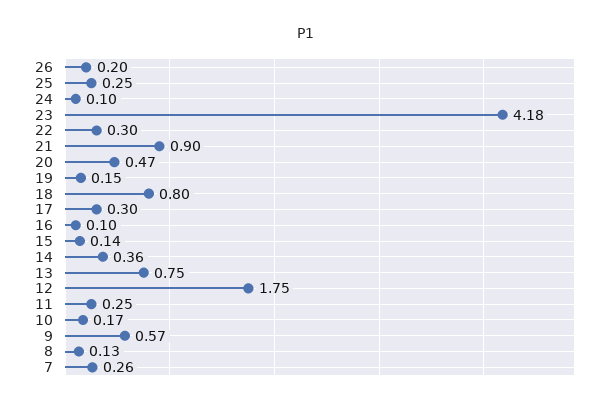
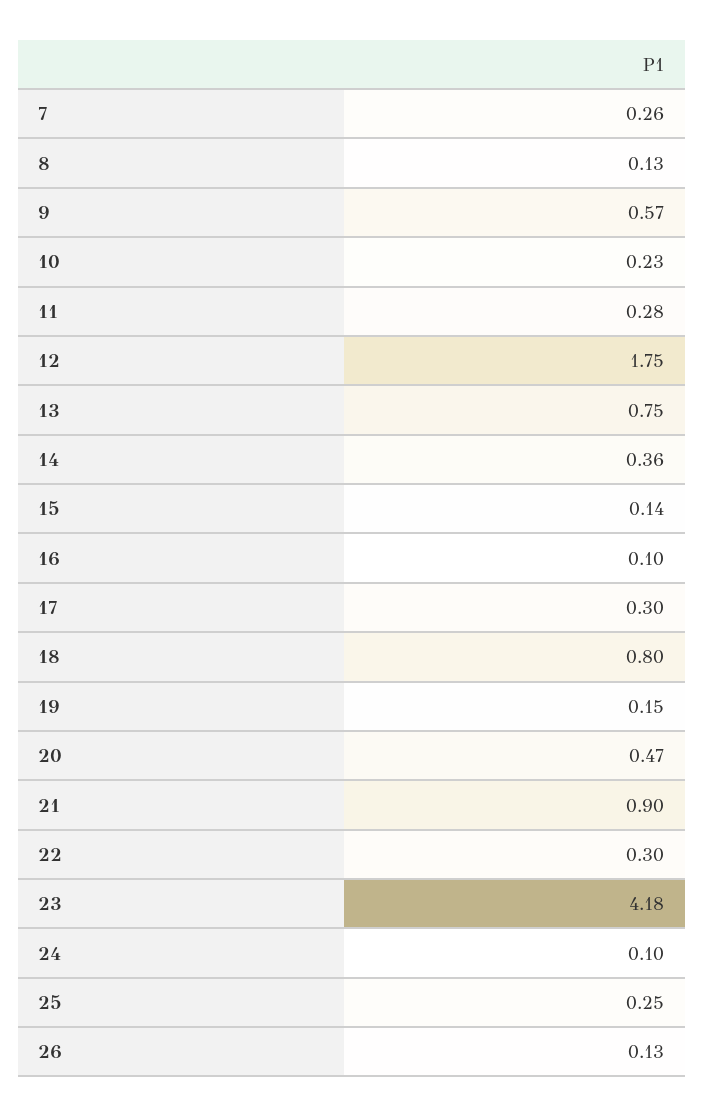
26: 0.2 -> 0.13
11: 0.25 -> 0.28
10: 0.17 -> 0.23

